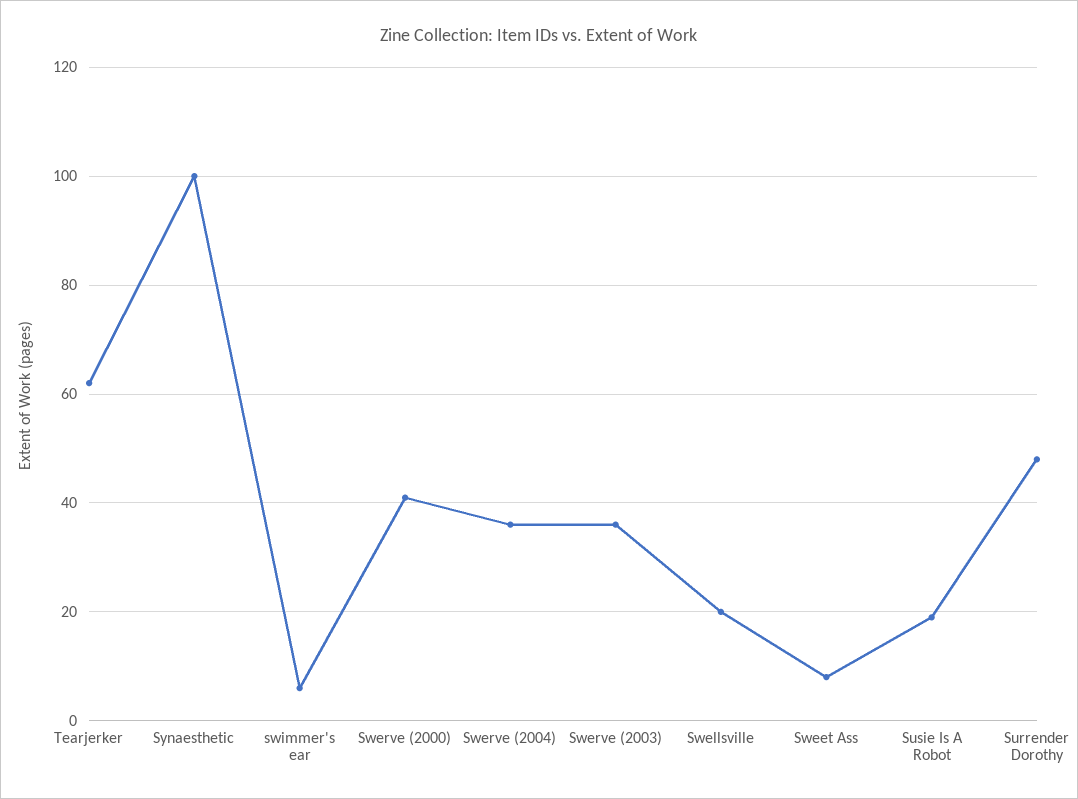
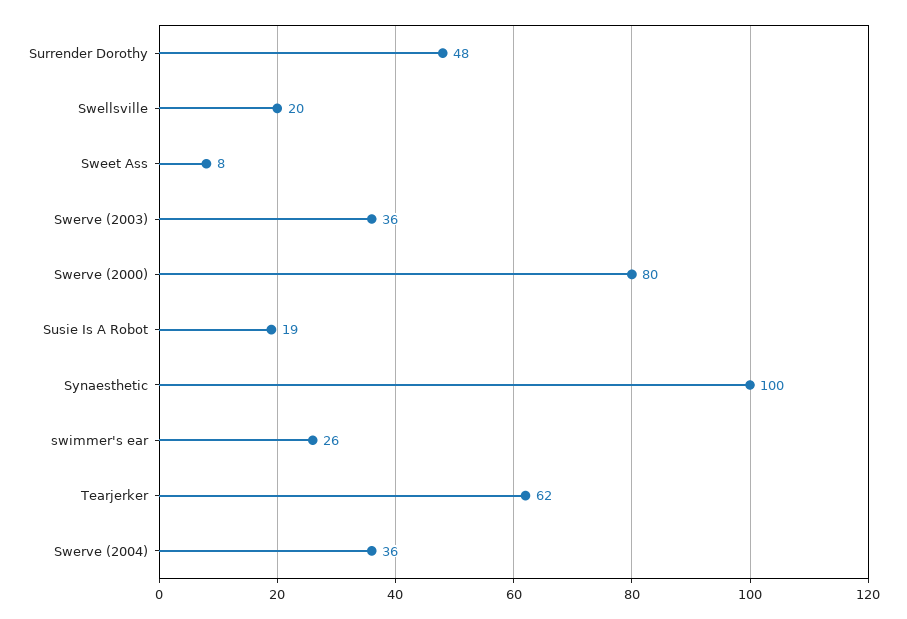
swimmer's ear: 5 -> 26
Swerve (2000): 40 -> 80

